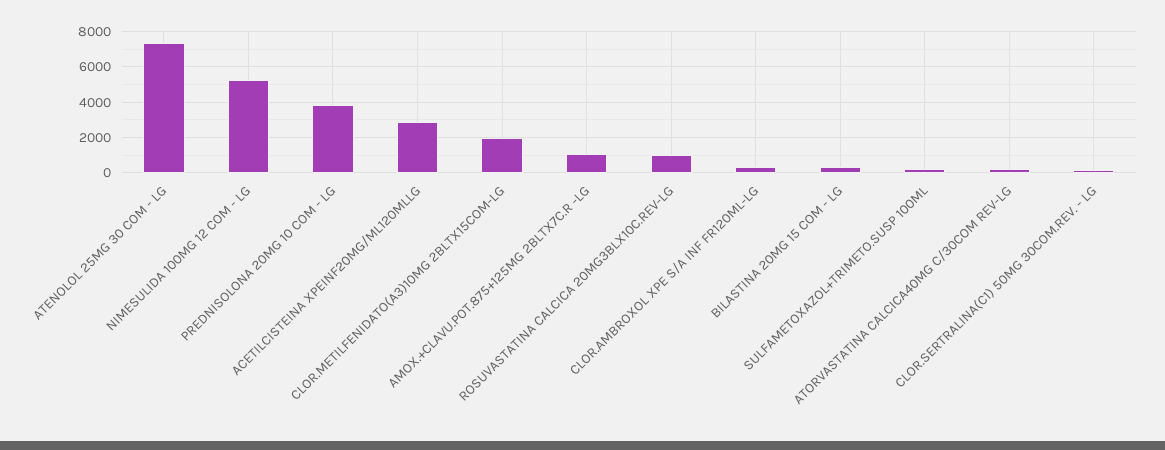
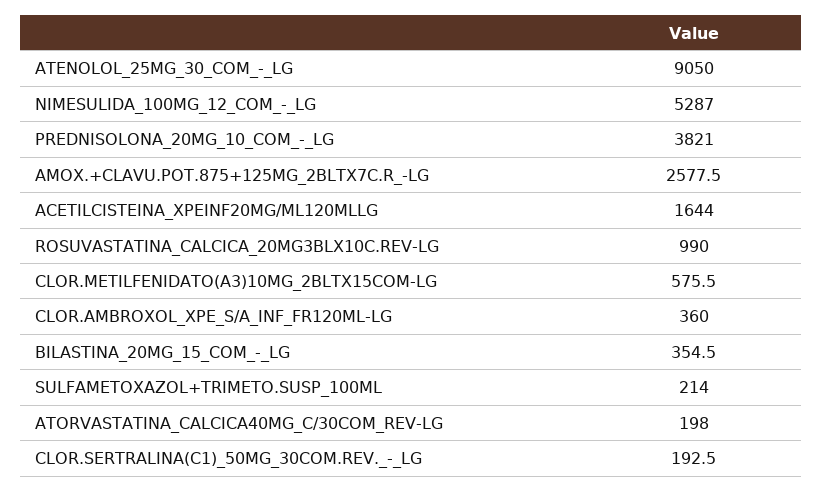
ATENOLOL 25MG 30 COM - LG: 7500 -> 9050
ACETILCISTEINA XPEINF20MG/ML120MLLG: 3000 -> 1644
CLOR.METILFENIDATO(A3)10MG 2BLTX15COM-LG: 2000 -> 575.5
AMOX.+CLAVU.POT.875+125MG 2BLTX7C.R -LG: 1000 -> 2577.5

